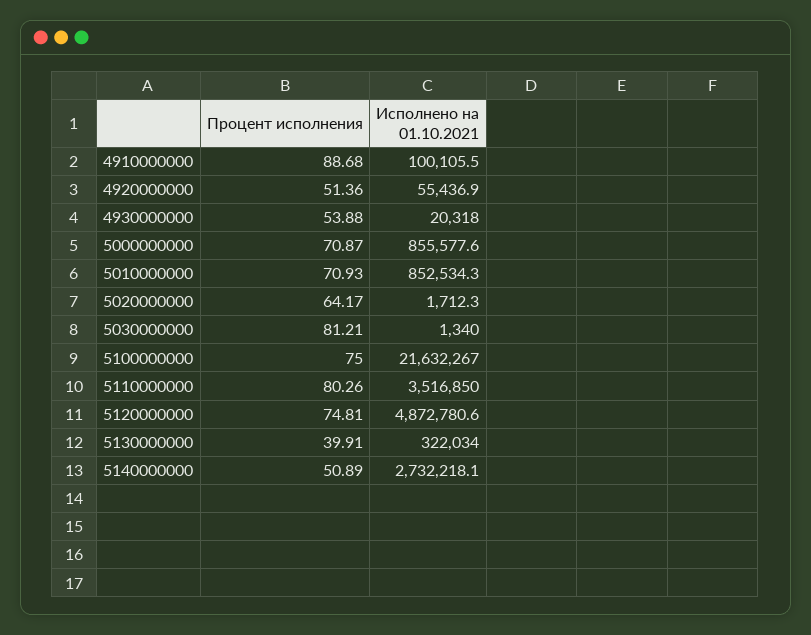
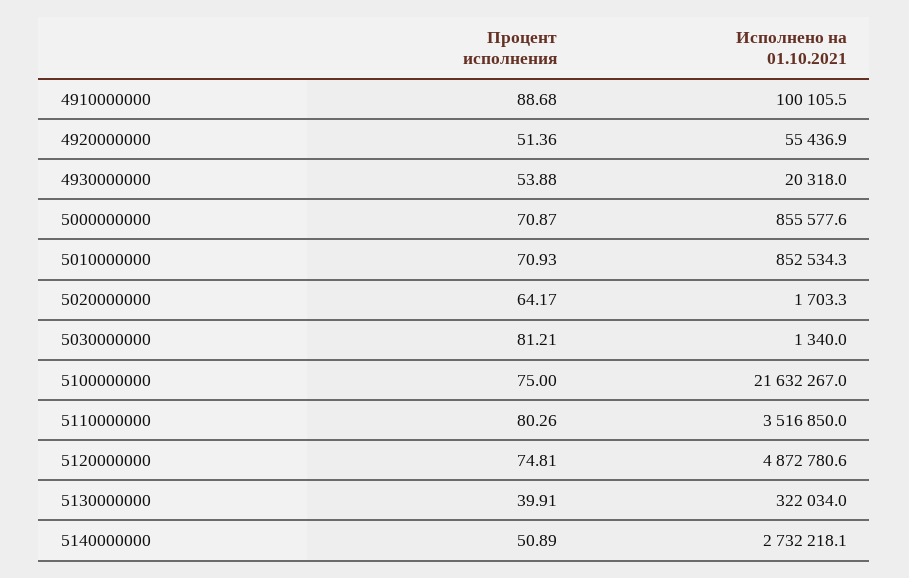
Исполнено на 01.10.2021, 5020000000: 1712.3 -> 1703.3

